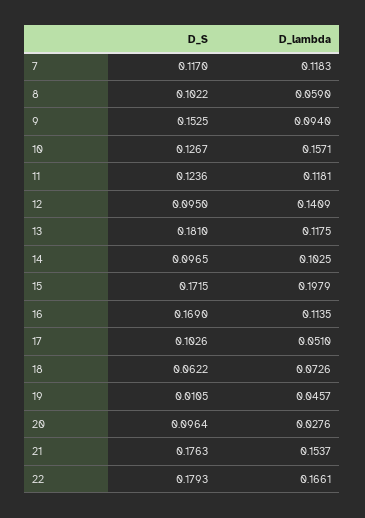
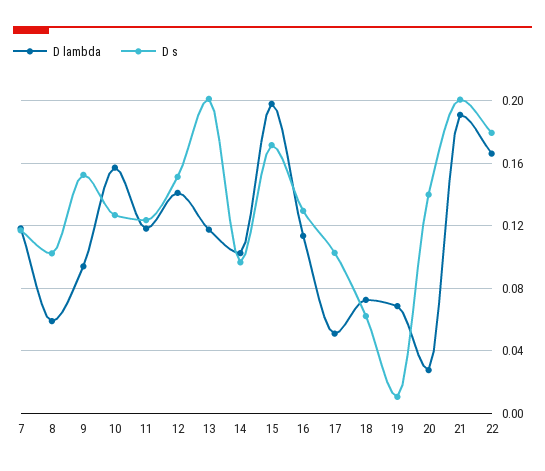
D_S, 12: 0.095 -> 0.15
D_S, 13: 0.181 -> 0.2
D_S, 16: 0.169 -> 0.13
D_lambda, 19: 0.0457 -> 0.07
D_S, 20: 0.0964 -> 0.14
D_S, 21: 0.1763 -> 0.2
D_lambda, 21: 0.1537 -> 0.19

